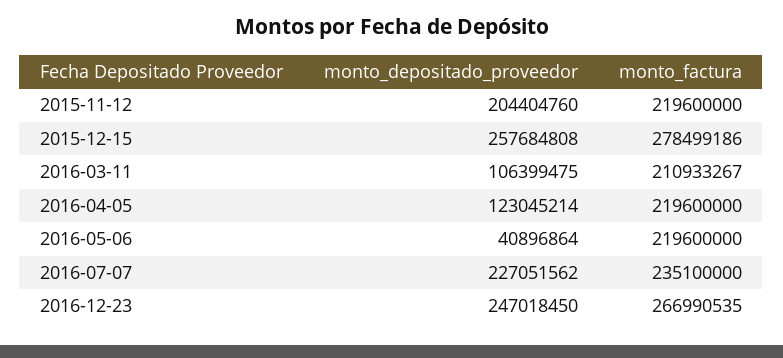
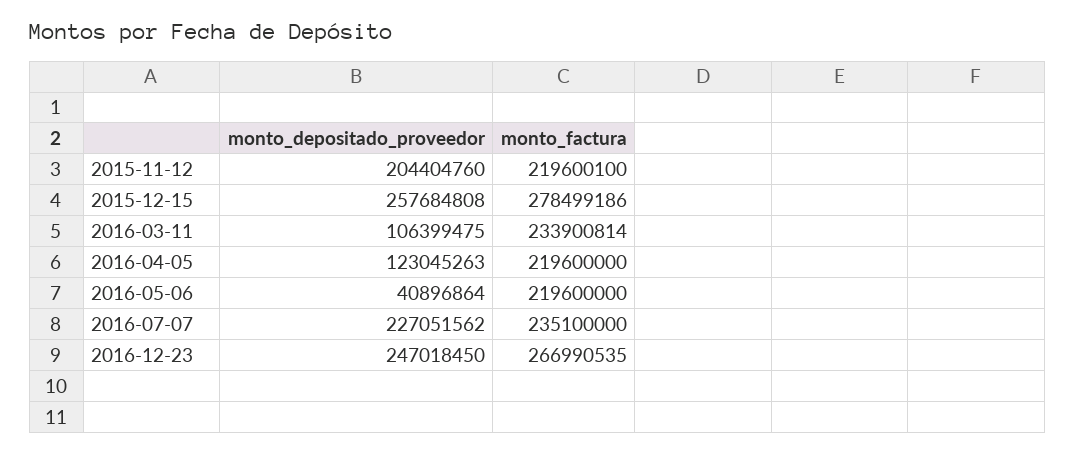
monto_factura, 2015-11-12: 219600000 -> 219600100
monto_factura, 2016-03-11: 210933267 -> 233900814
monto_depositado_proveedor, 2016-04-05: 123045214 -> 123045263

